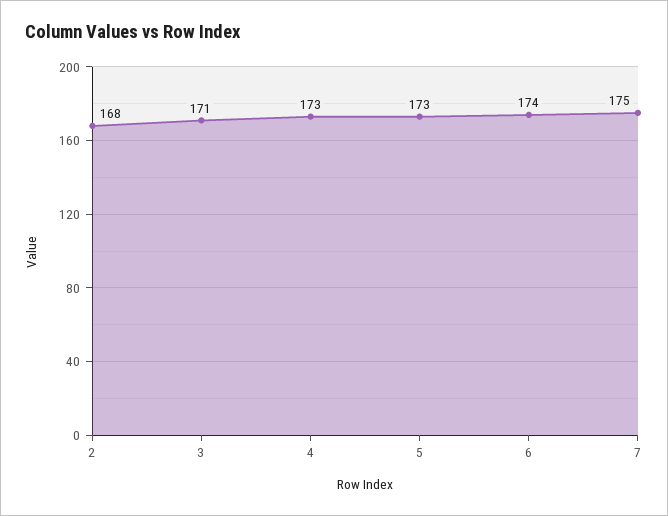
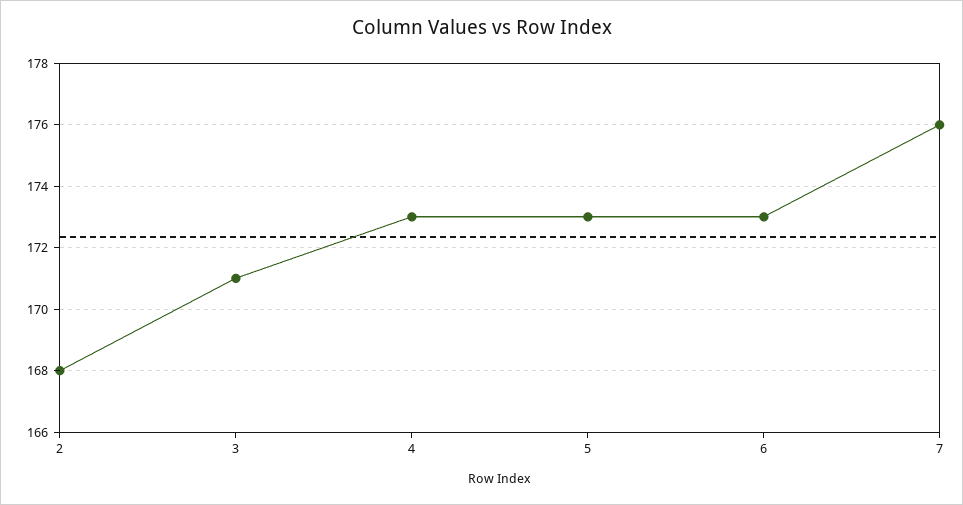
6: 174 -> 173
7: 175 -> 176

